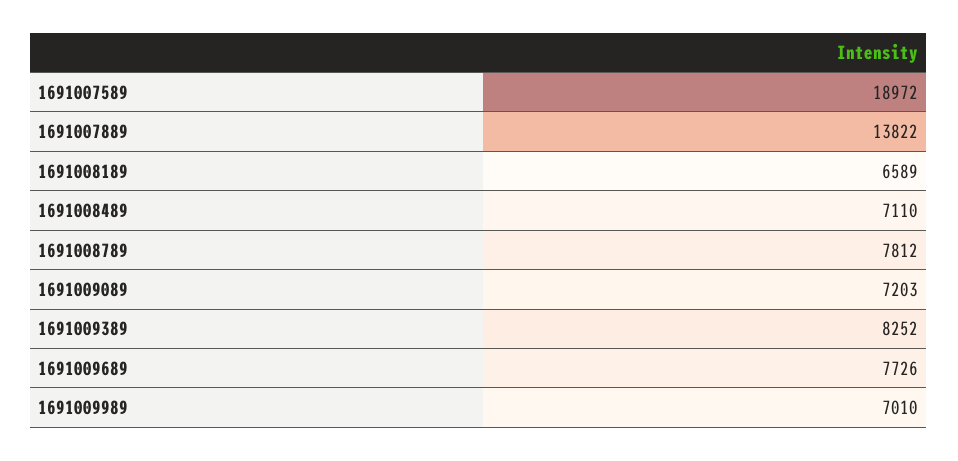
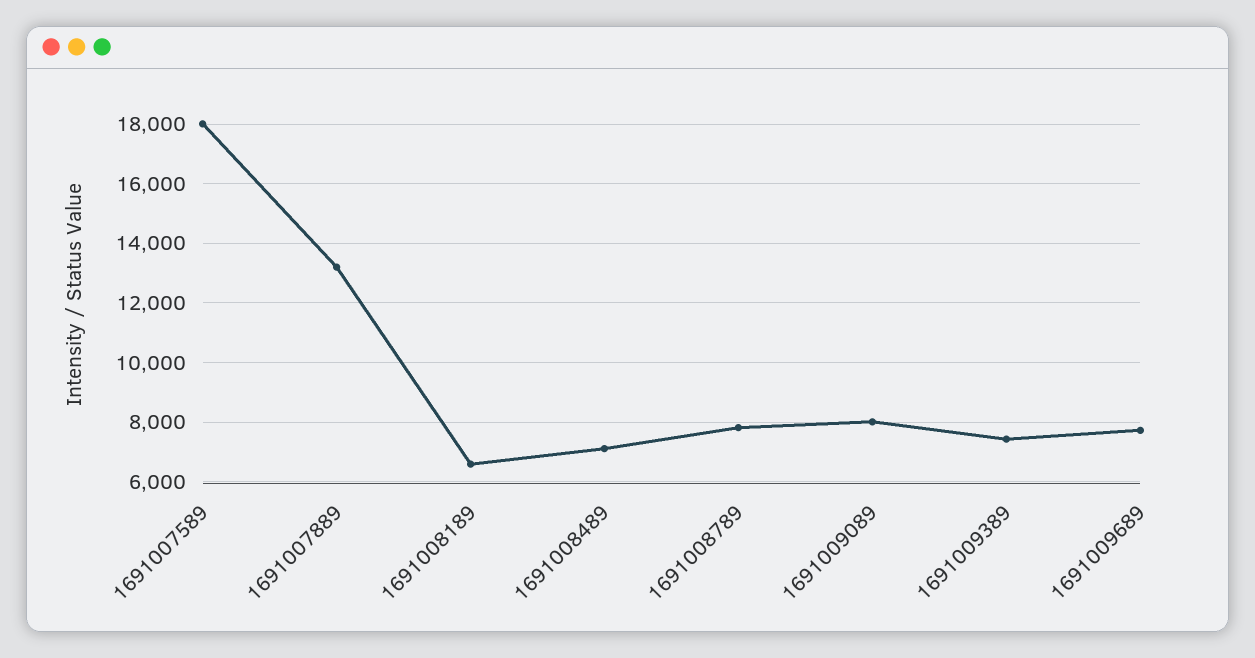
1691007589: 18972 -> 18000
1691007889: 13822 -> 13250
1691009089: 7203 -> 8000
1691009389: 8252 -> 7500
1691009989: 7010 -> none

